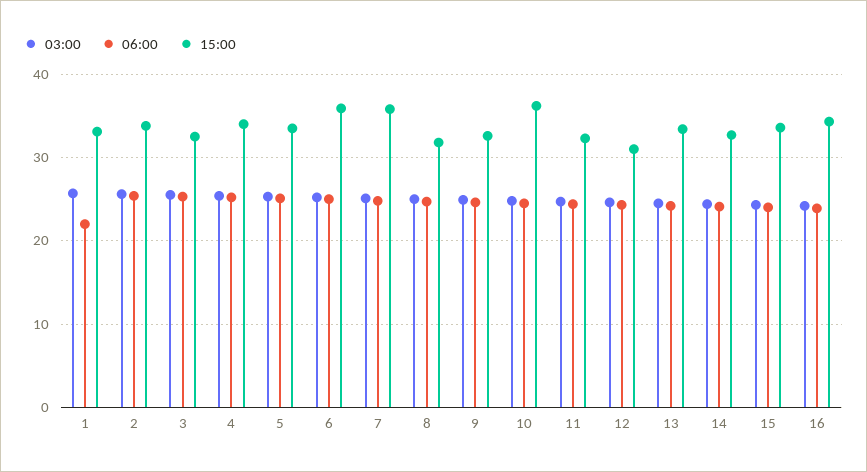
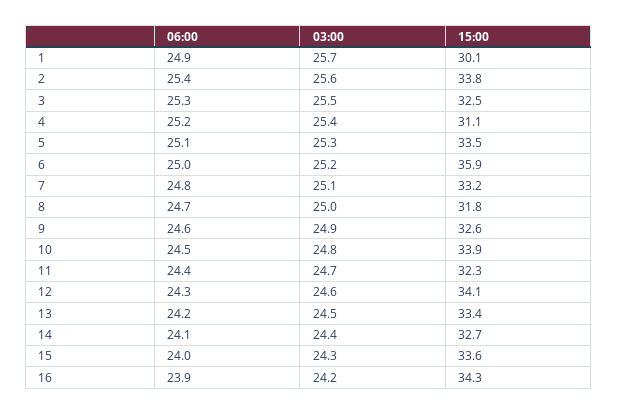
06:00, 1: 22 -> 24.9
15:00, 1: 33 -> 30.1
15:00, 4: 34 -> 31.1
15:00, 7: 36 -> 33.2
15:00, 10: 36 -> 33.9
15:00, 12: 31 -> 34.1

